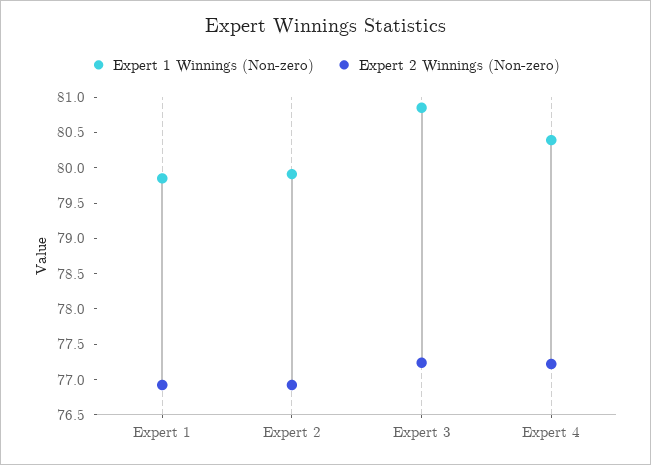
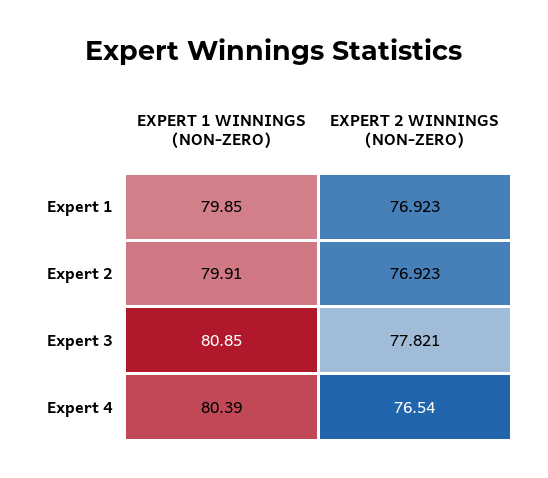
Expert 2 Winnings (Non-zero), Expert 3: 77.25 -> 77.821
Expert 2 Winnings (Non-zero), Expert 4: 77.25 -> 76.54

